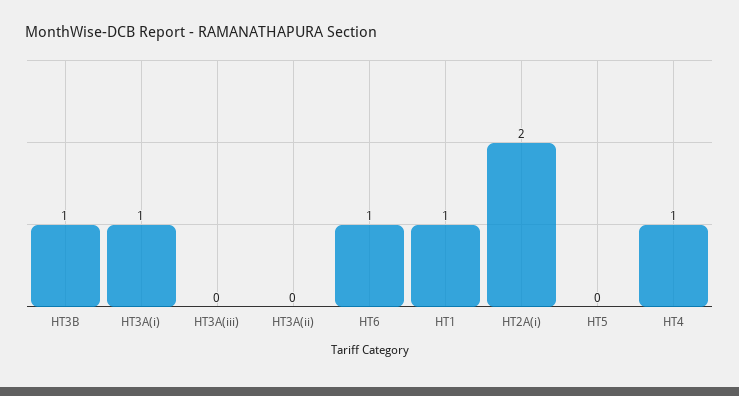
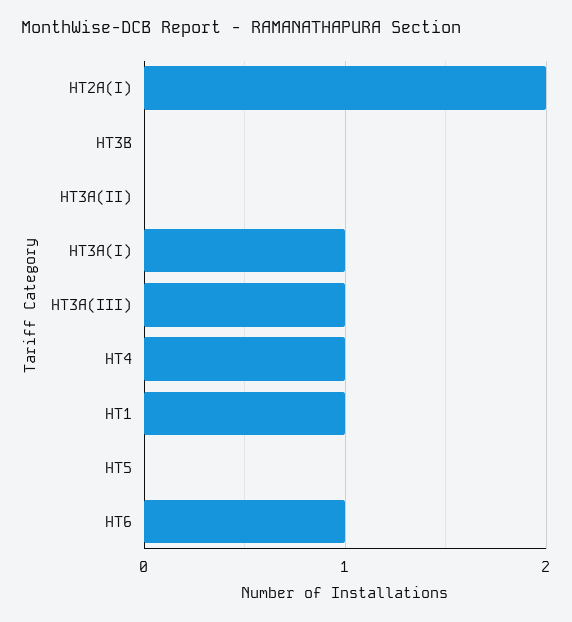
HT3B: 1 -> 0
HT3A(iii): 0 -> 1

